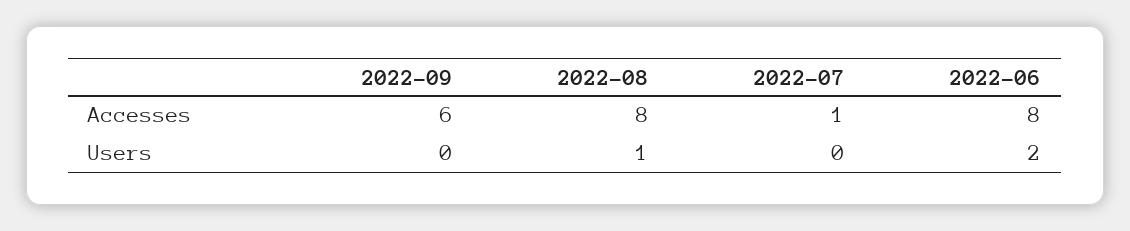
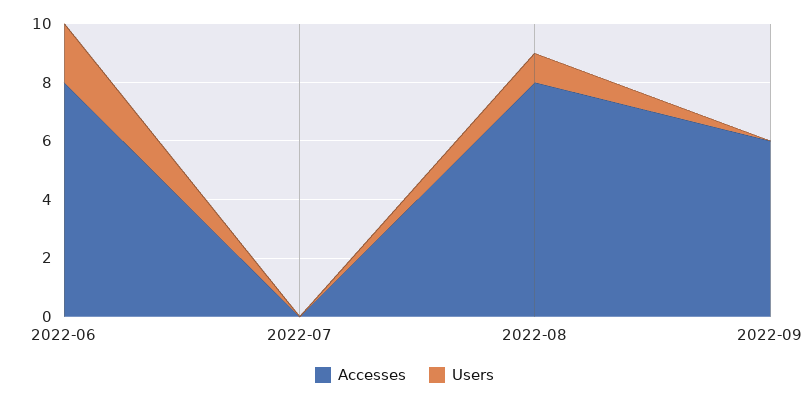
Accesses, 2022-07: 1 -> 0

